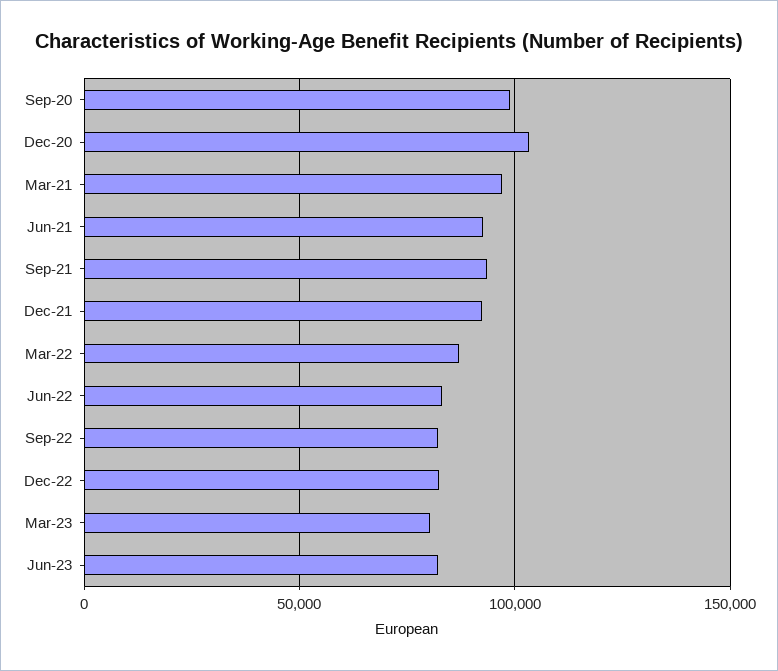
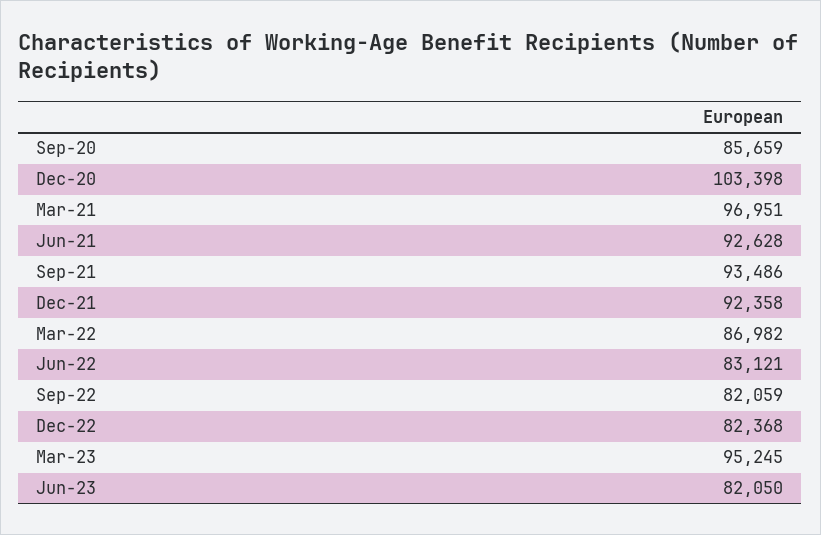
Sep-20: 100000 -> 85659
Mar-23: 80000 -> 95245

